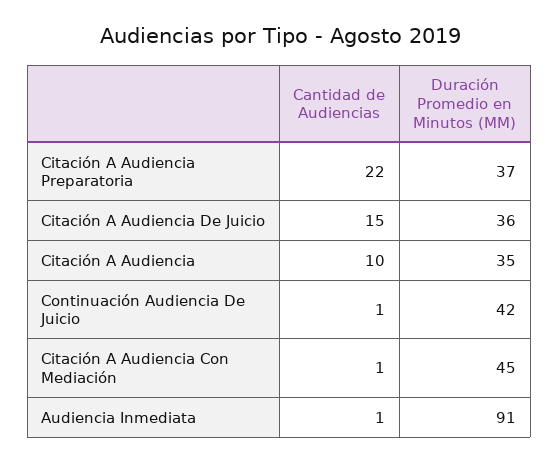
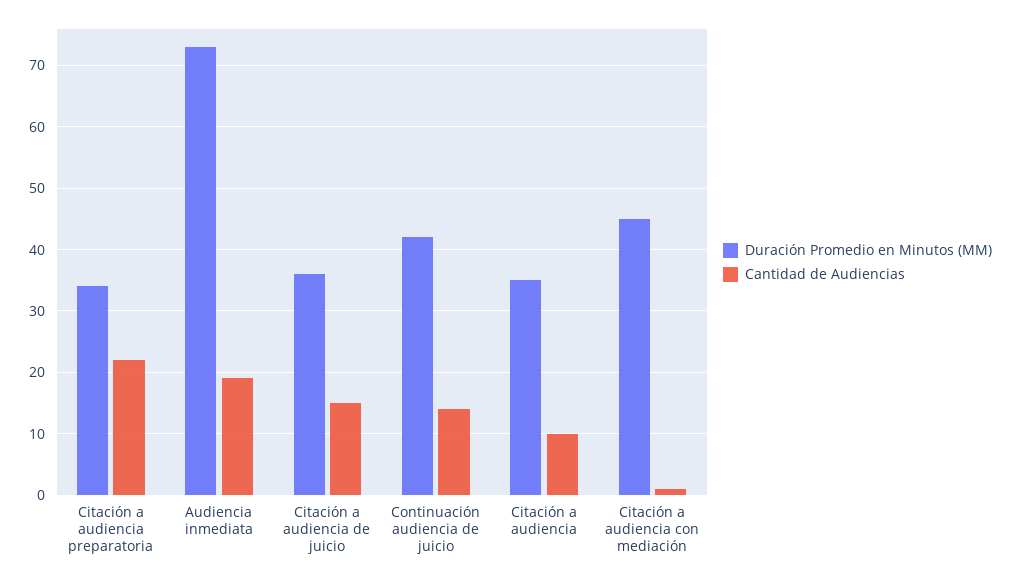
Duración Promedio en Minutos (MM), Citación A Audiencia Preparatoria: 37 -> 34
Cantidad de Audiencias, Continuación Audiencia De Juicio: 1 -> 14
Cantidad de Audiencias, Audiencia Inmediata: 1 -> 19
Duración Promedio en Minutos (MM), Audiencia Inmediata: 91 -> 73

